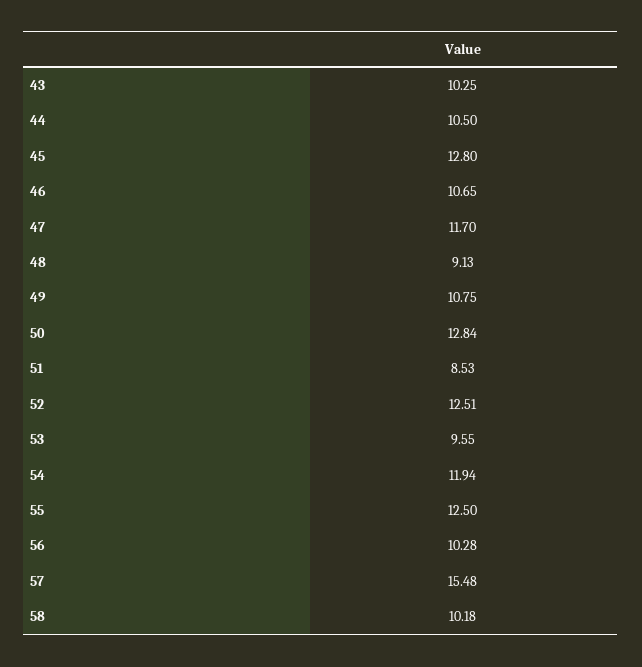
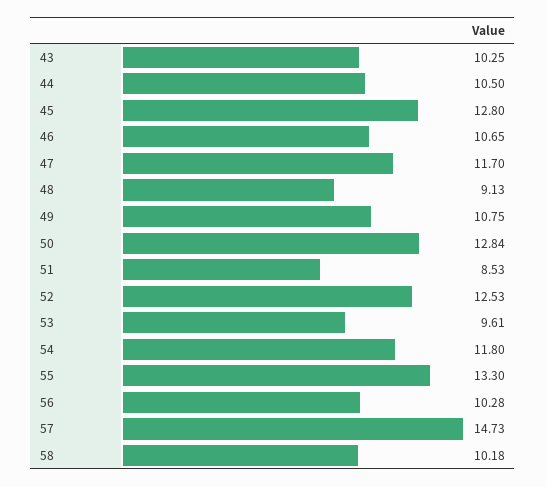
52: 12.51 -> 12.53
53: 9.55 -> 9.61
54: 11.94 -> 11.8
55: 12.5 -> 13.3
57: 15.48 -> 14.73

